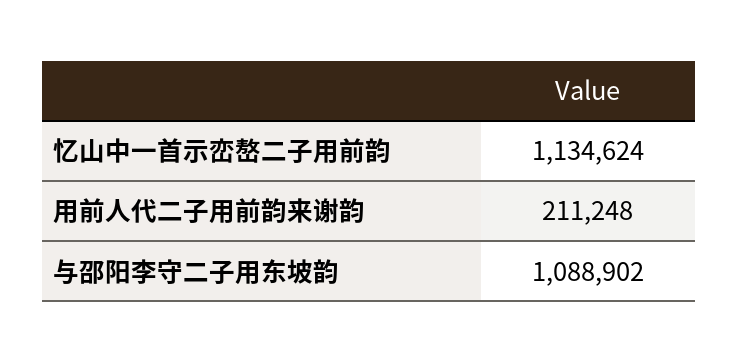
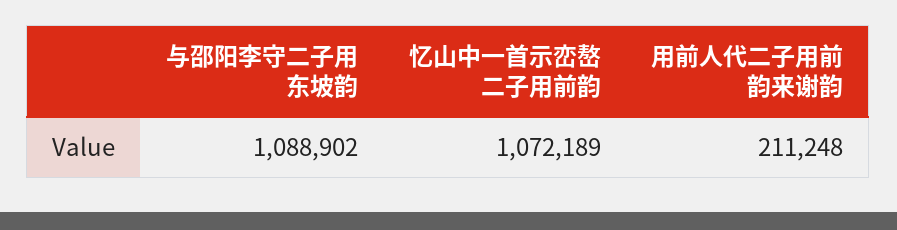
忆山中一首示峦嶅二子用前韵: 1134624 -> 1072189

